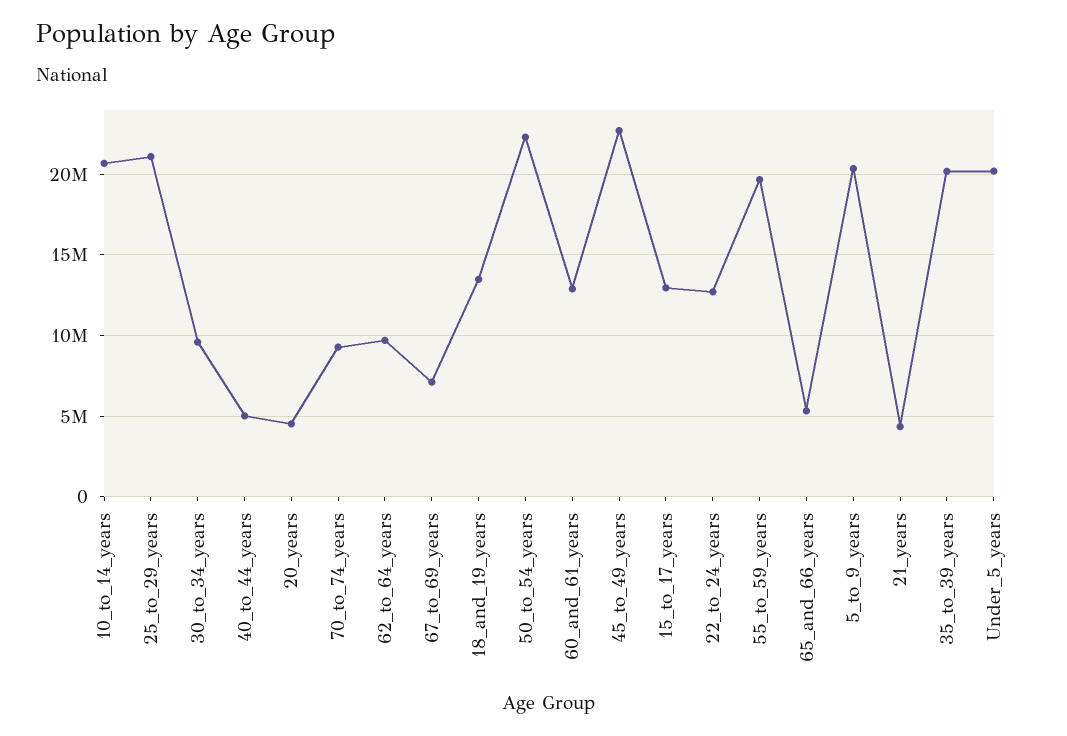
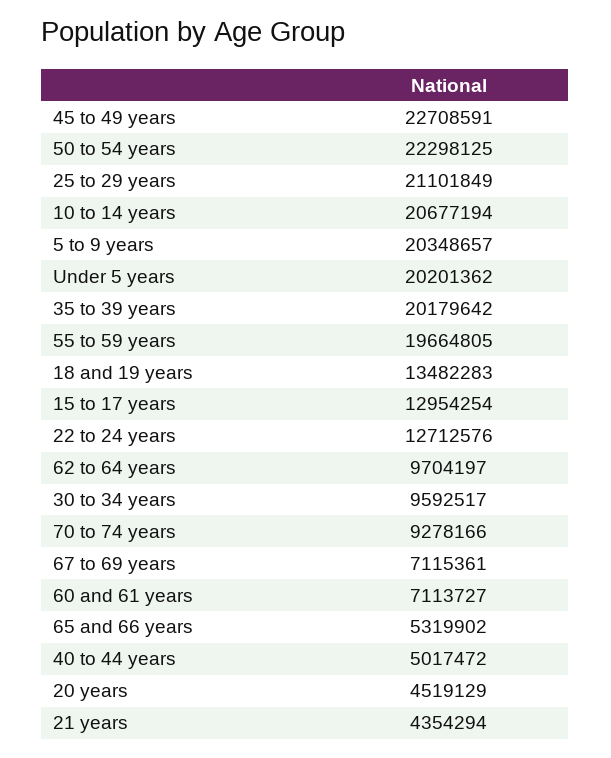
60_and_61_years: 13000000 -> 7113727

